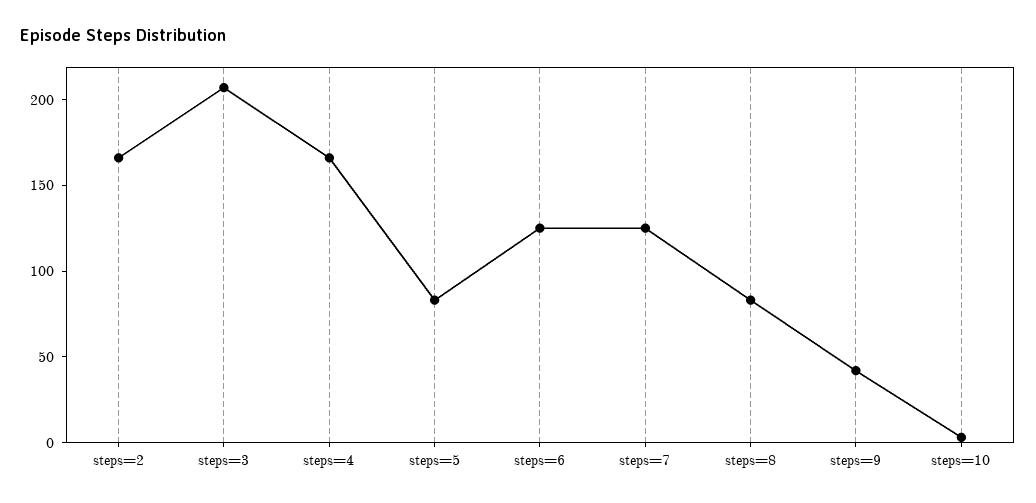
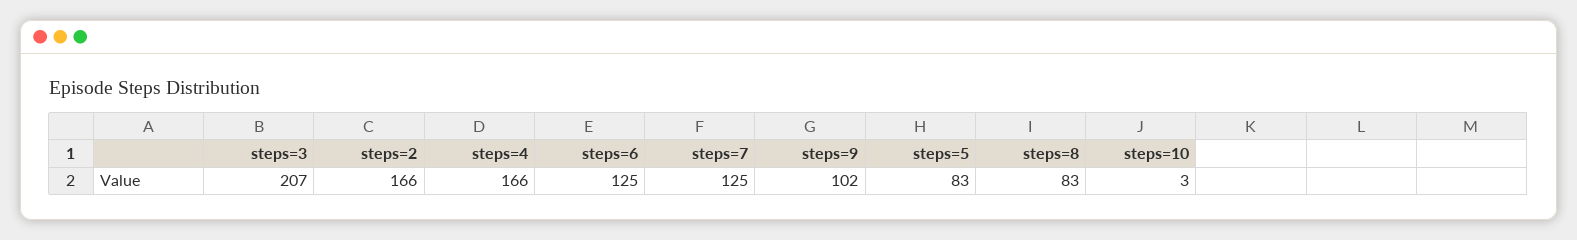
steps=9: 40 -> 102

